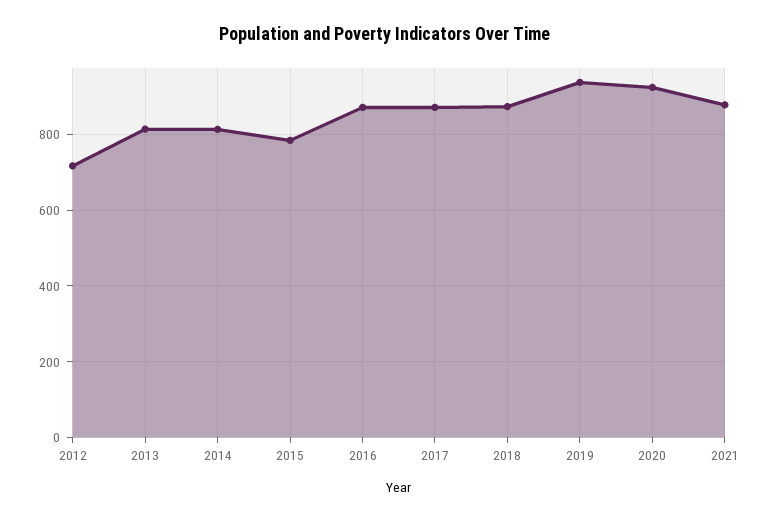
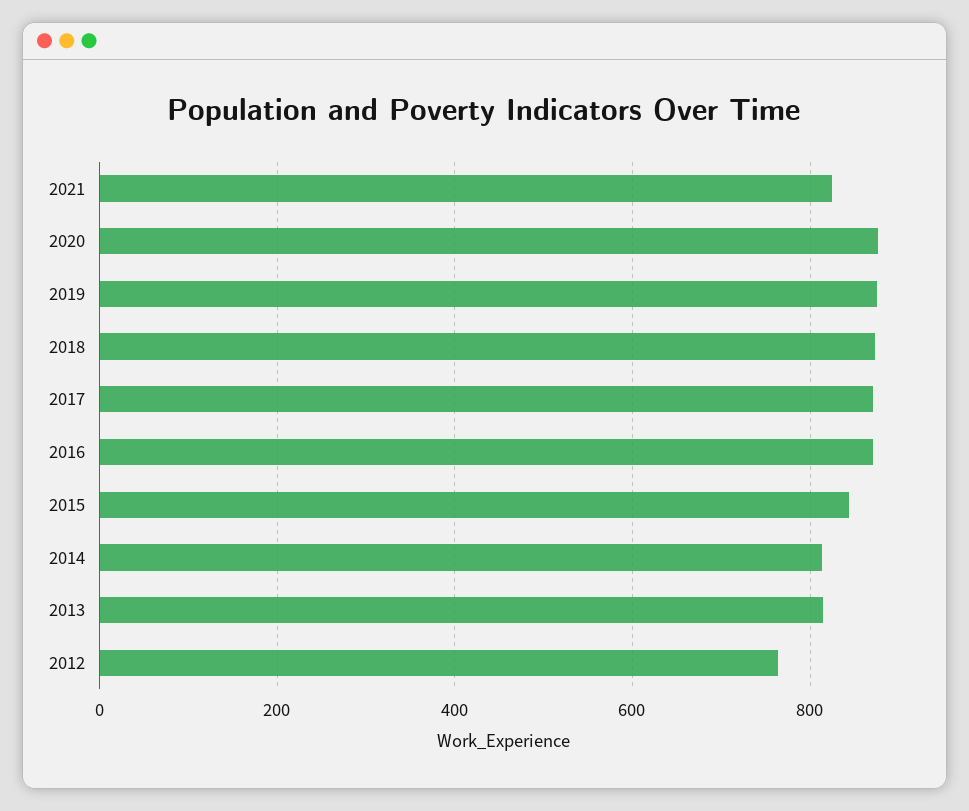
2012: 720 -> 760
2015: 780 -> 840
2019: 940 -> 880
2020: 920 -> 880
2021: 880 -> 820

